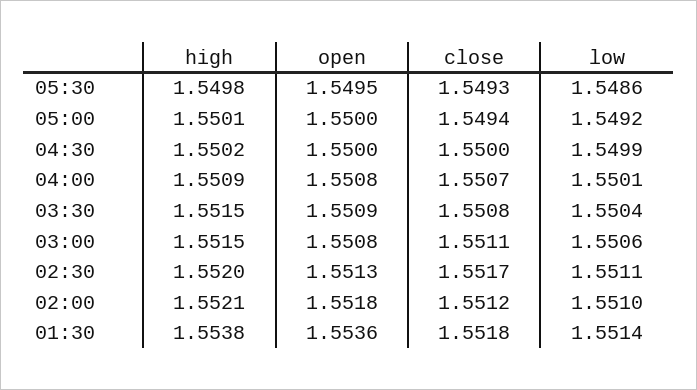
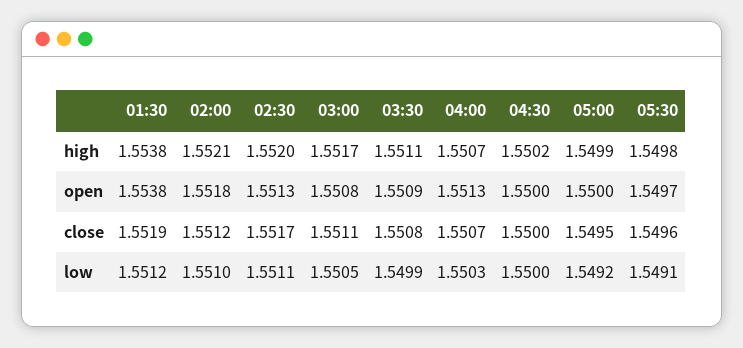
open, 05:30: 1.5495 -> 1.5497
close, 05:30: 1.5493 -> 1.5496
low, 05:30: 1.5486 -> 1.5491
high, 05:00: 1.5501 -> 1.5499
close, 05:00: 1.5494 -> 1.5495
low, 04:30: 1.5499 -> 1.55
high, 04:00: 1.5509 -> 1.5507
open, 04:00: 1.5508 -> 1.5513
low, 04:00: 1.5501 -> 1.5503
high, 03:30: 1.5515 -> 1.5511
low, 03:30: 1.5504 -> 1.5499
high, 03:00: 1.5515 -> 1.5517
low, 03:00: 1.5506 -> 1.5505
open, 01:30: 1.5536 -> 1.5538
close, 01:30: 1.5518 -> 1.5519
low, 01:30: 1.5514 -> 1.5512

